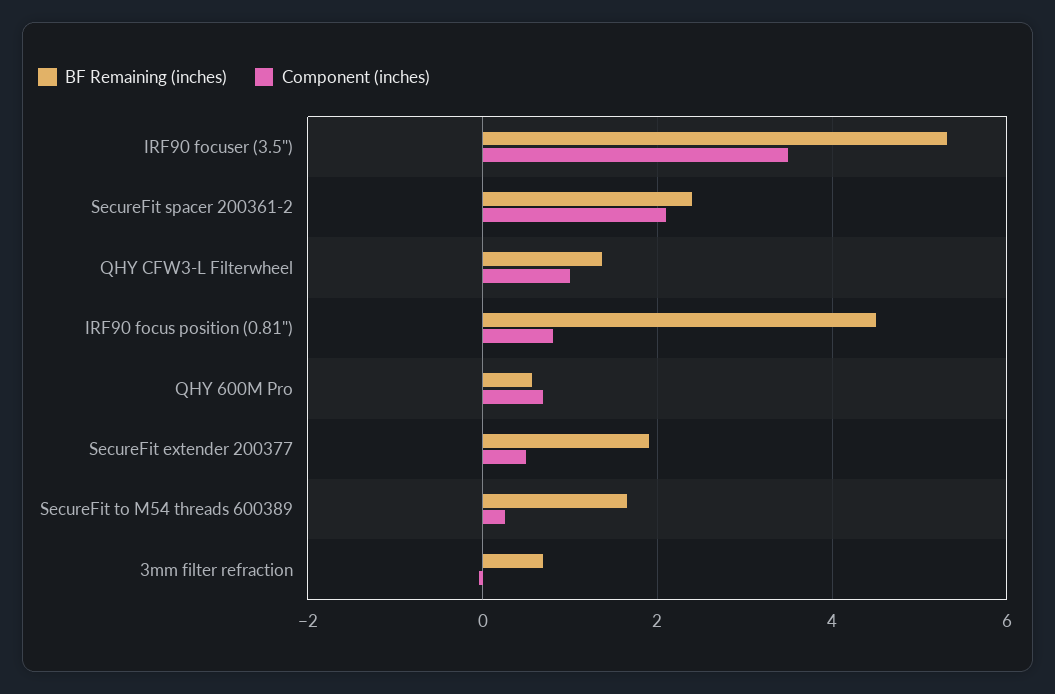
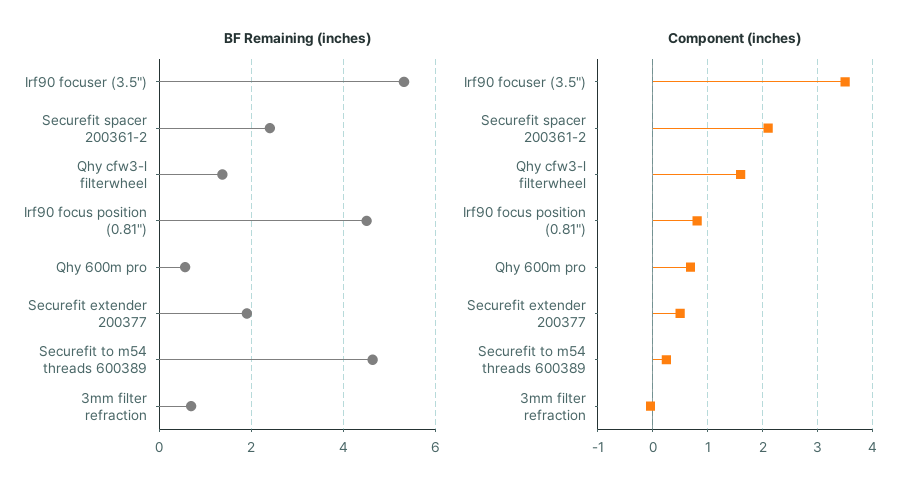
Component (inches), QHY CFW3-L Filterwheel: 1 -> 1.6
BF Remaining (inches), SecureFit to M54 threads 600389: 1.6 -> 4.6

